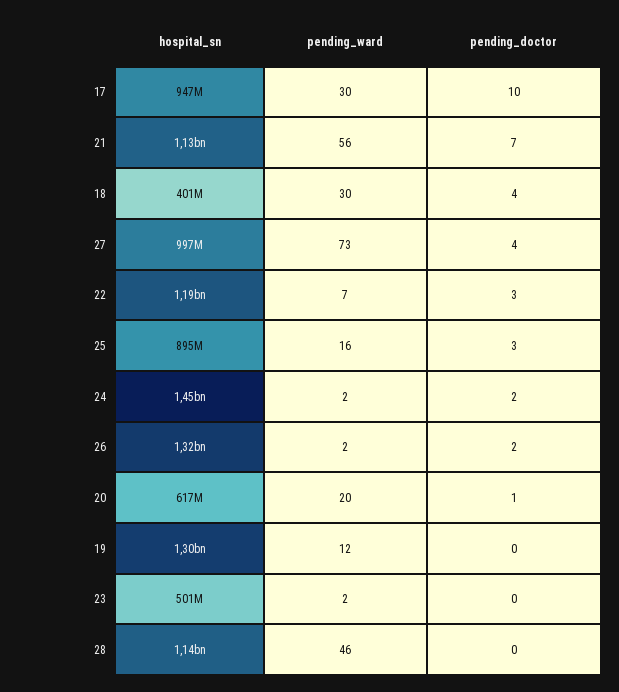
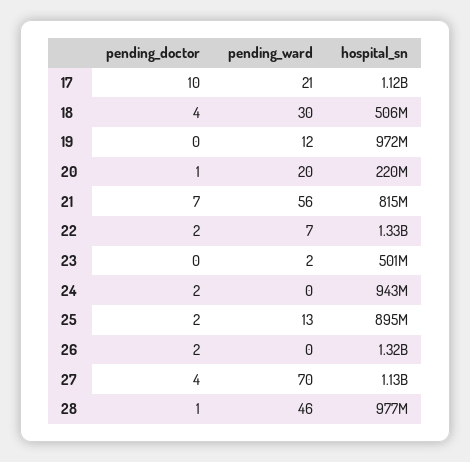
hospital_sn, 17: 947000000 -> 1120000000
pending_ward, 17: 30 -> 21
hospital_sn, 21: 1130000000 -> 815000000
hospital_sn, 18: 401000000 -> 506000000
hospital_sn, 27: 997000000 -> 1130000000
pending_ward, 27: 73 -> 70
hospital_sn, 22: 1190000000 -> 1330000000
pending_doctor, 22: 3 -> 2
pending_ward, 25: 16 -> 13
pending_doctor, 25: 3 -> 2
hospital_sn, 24: 1450000000 -> 943000000
pending_ward, 24: 2 -> 0
pending_ward, 26: 2 -> 0
hospital_sn, 20: 617000000 -> 220000000
hospital_sn, 19: 1300000000 -> 972000000
hospital_sn, 28: 1140000000 -> 977000000
pending_doctor, 28: 0 -> 1

